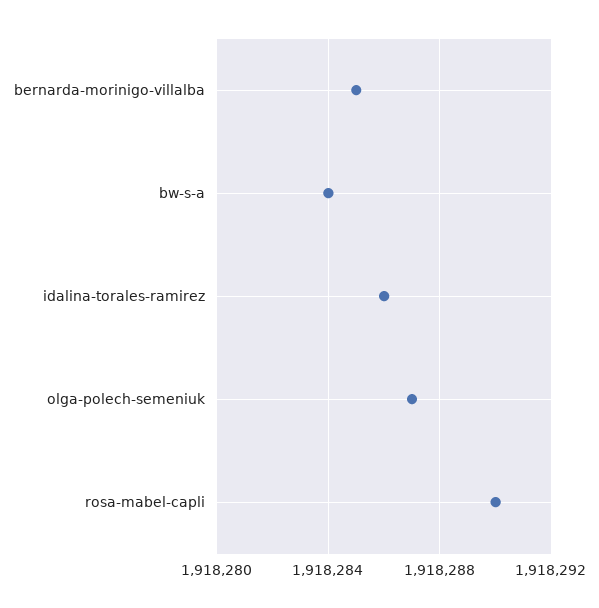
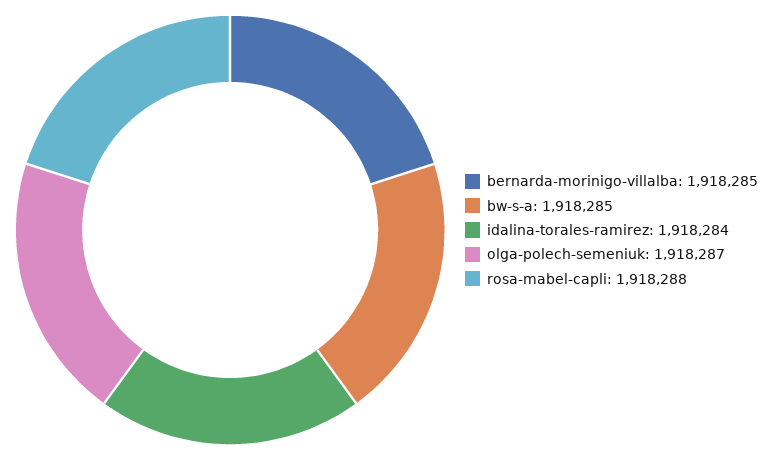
bw-s-a: 1918284 -> 1918285
idalina-torales-ramirez: 1918286 -> 1918284
rosa-mabel-capli: 1918290 -> 1918288

